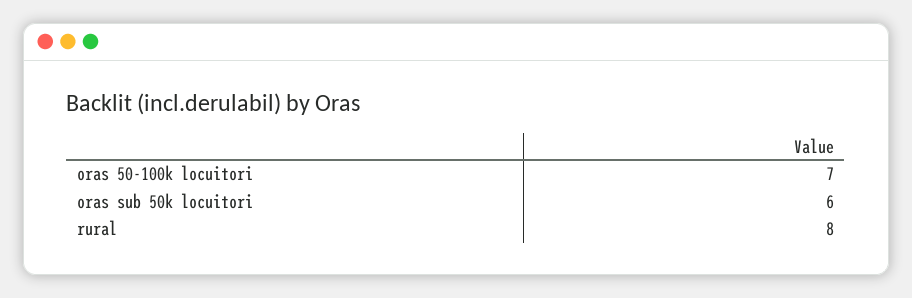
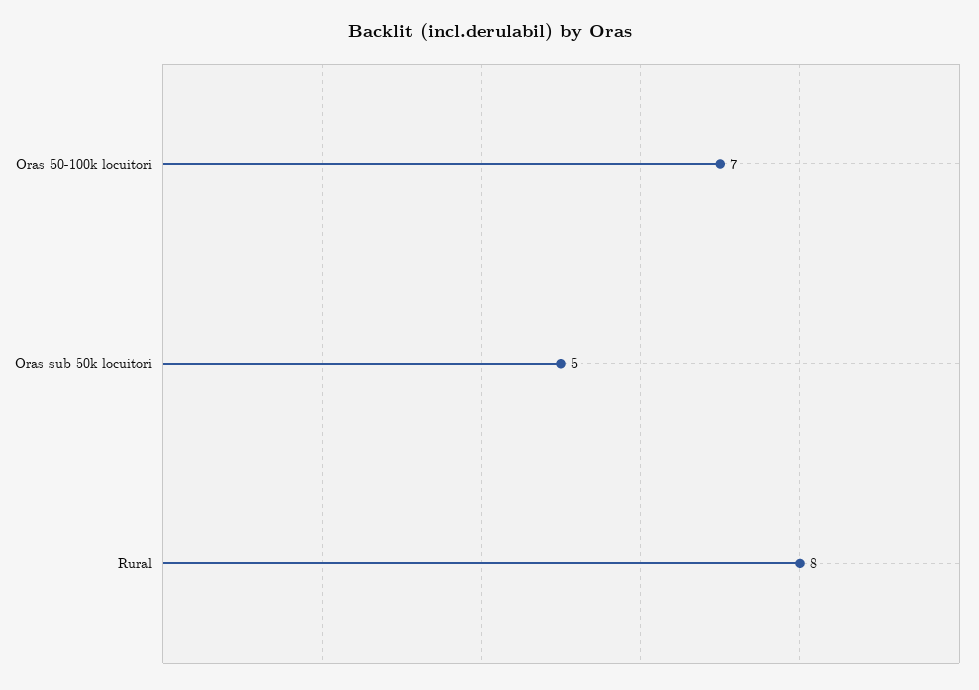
oras sub 50k locuitori: 6 -> 5

